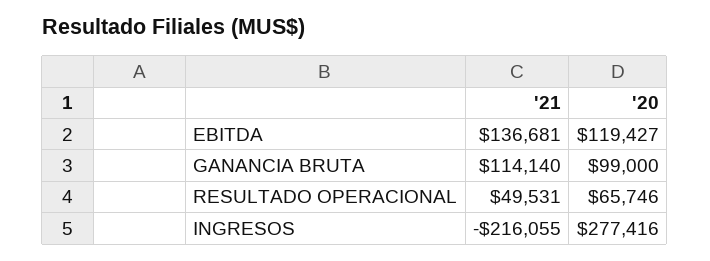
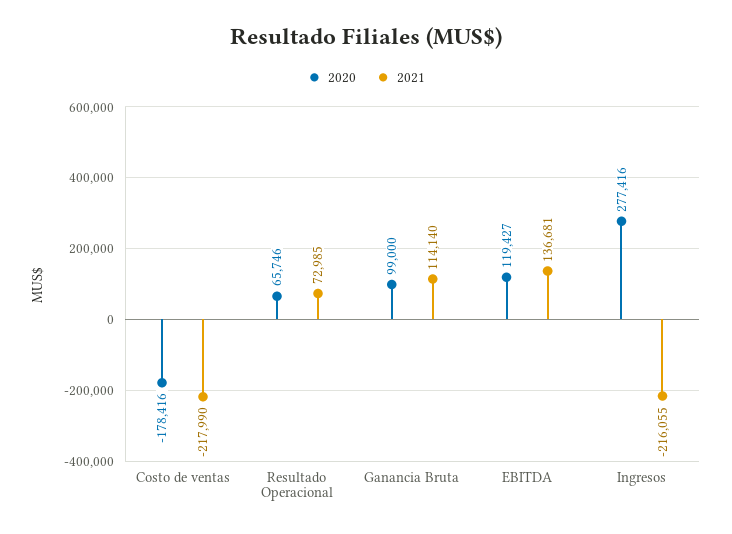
'21, RESULTADO OPERACIONAL: 49531 -> 72985
'20, Costo de ventas: none -> -178416
'21, Costo de ventas: none -> -217990

